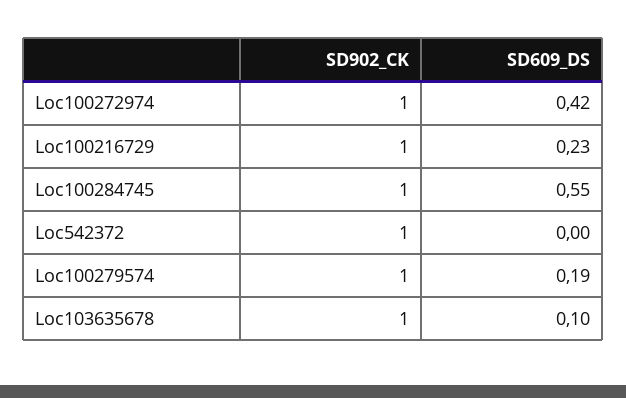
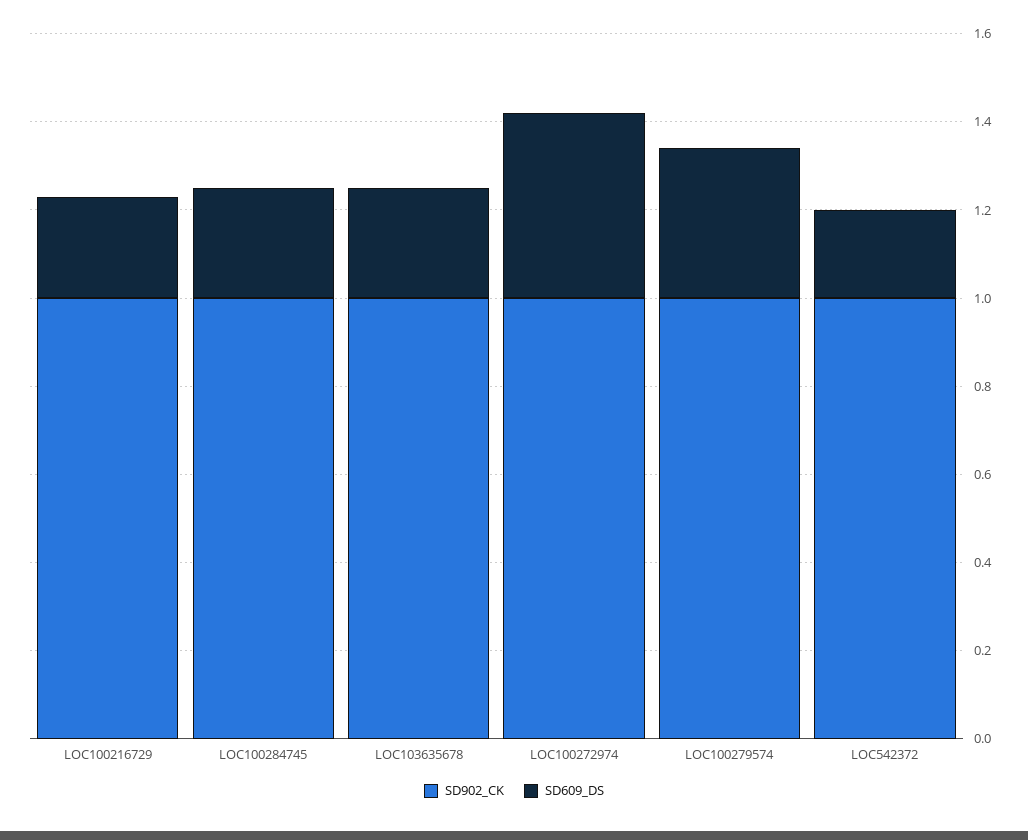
SD609_DS, Loc100284745: 0.55 -> 0.25
SD609_DS, Loc542372: 0 -> 0.2
SD609_DS, Loc100279574: 0.19 -> 0.35
SD609_DS, Loc103635678: 0.1 -> 0.25

